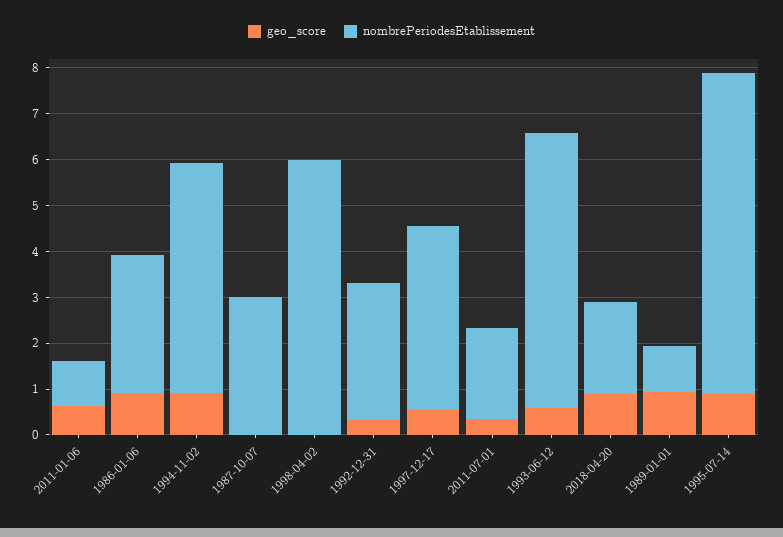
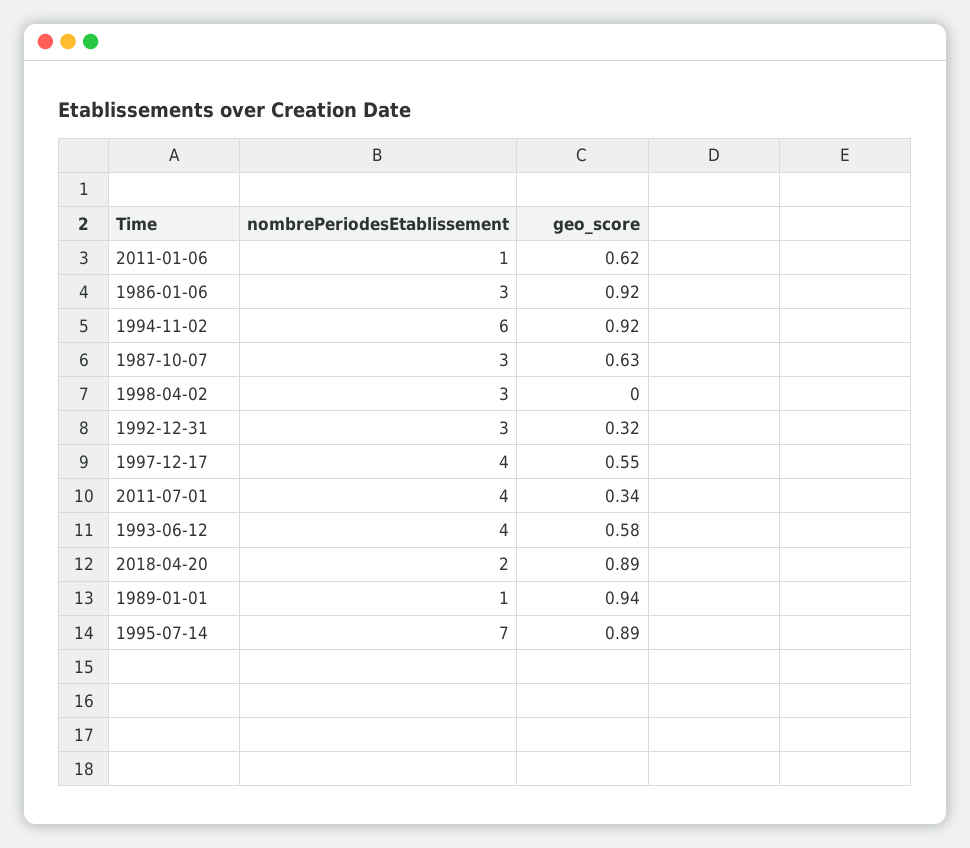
nombrePeriodesEtablissement, 1994-11-02: 5 -> 6
geo_score, 1987-10-07: 0 -> 0.63
nombrePeriodesEtablissement, 1998-04-02: 6 -> 3
nombrePeriodesEtablissement, 2011-07-01: 2 -> 4
nombrePeriodesEtablissement, 1993-06-12: 6 -> 4

